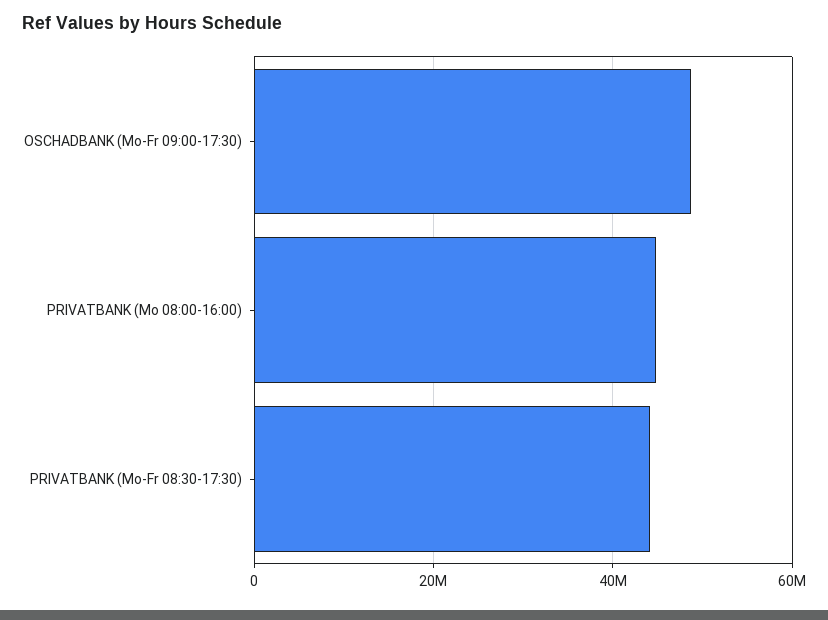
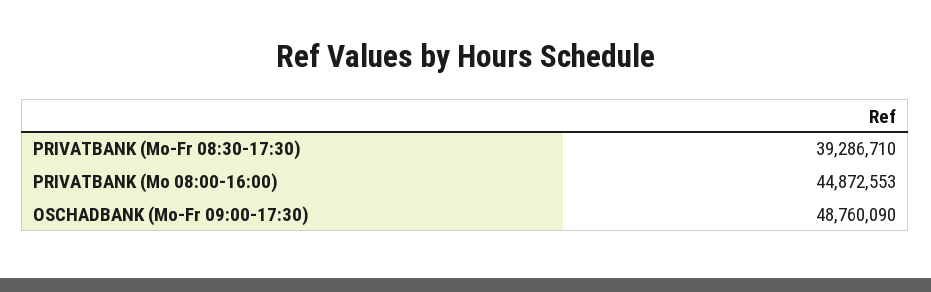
PRIVATBANK (Mo-Fr 08:30-17:30): 44000000 -> 39286710

